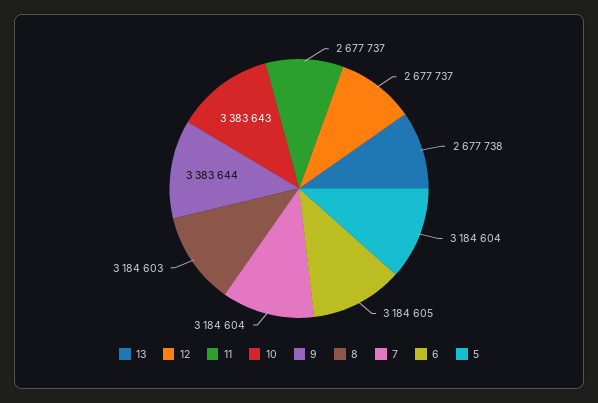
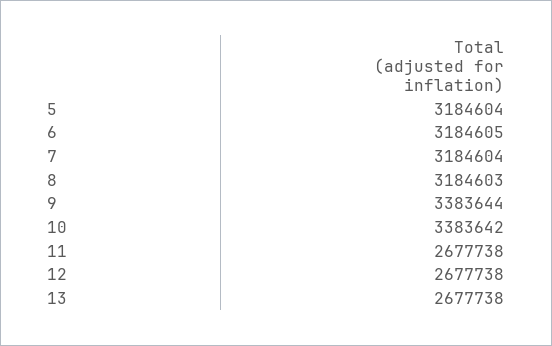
12: 2677737 -> 2677738
11: 2677737 -> 2677738
10: 3383643 -> 3383642

